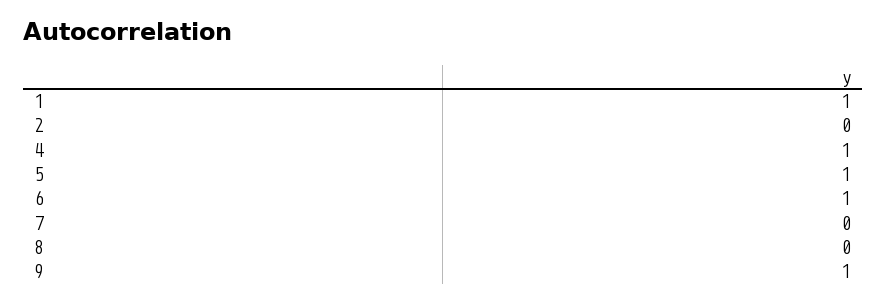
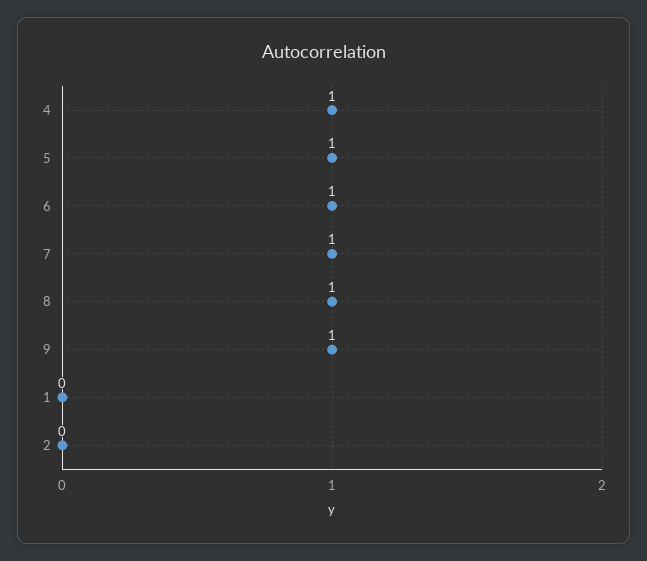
1: 1 -> 0
7: 0 -> 1
8: 0 -> 1

